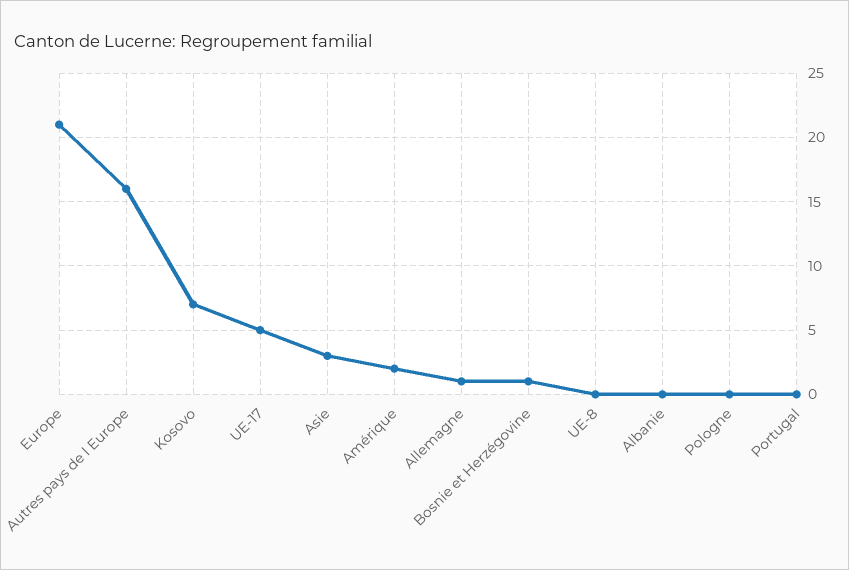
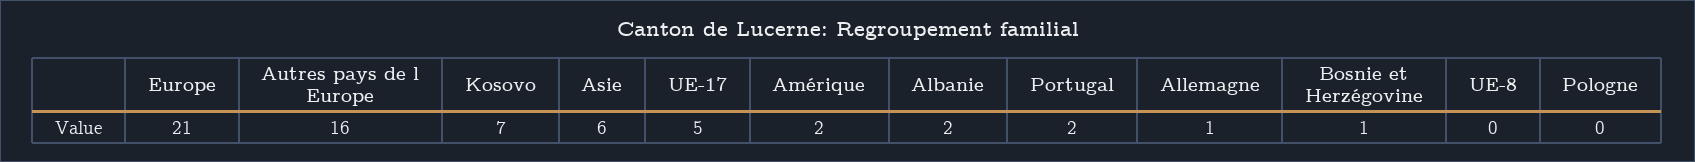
Asie: 3 -> 6
Albanie: 0 -> 2
Portugal: 0 -> 2

